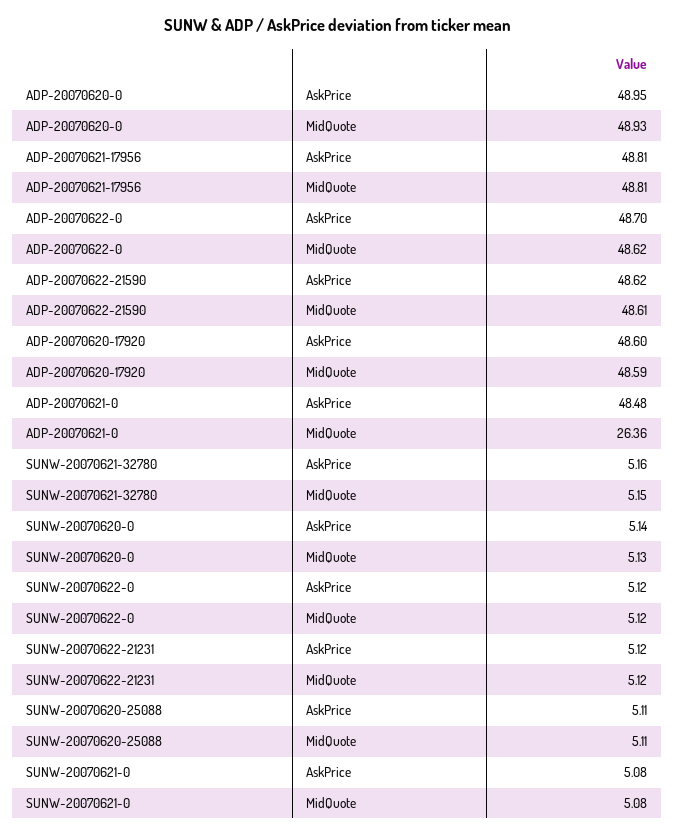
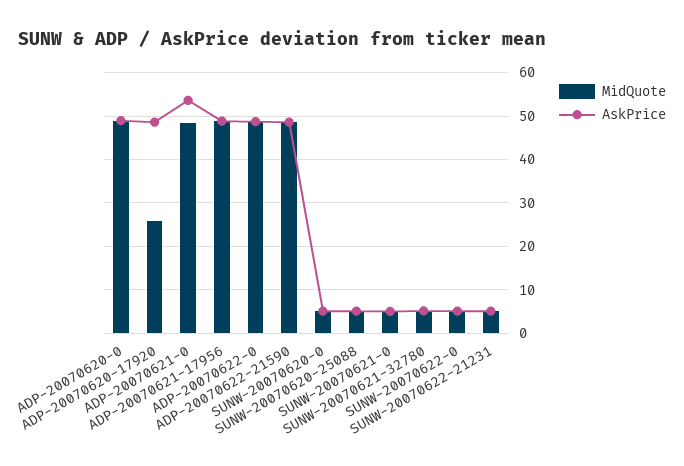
MidQuote, ADP-20070620-17920: 48.59 -> 26
AskPrice, ADP-20070621-0: 48.48 -> 54
MidQuote, ADP-20070621-0: 26.36 -> 48

